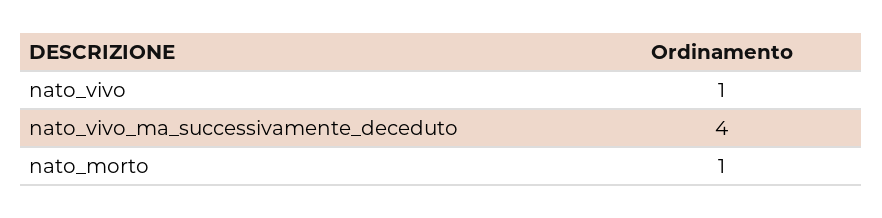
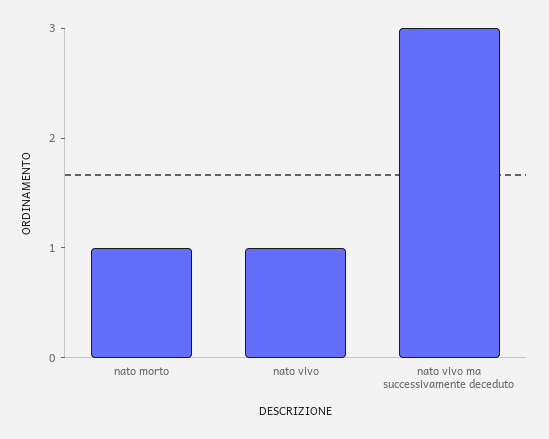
nato_vivo_ma_successivamente_deceduto: 4 -> 3

